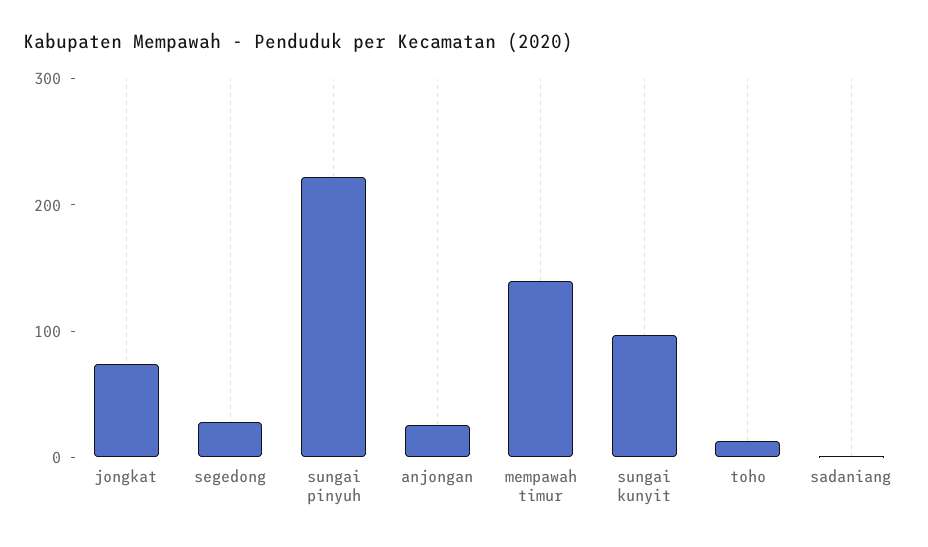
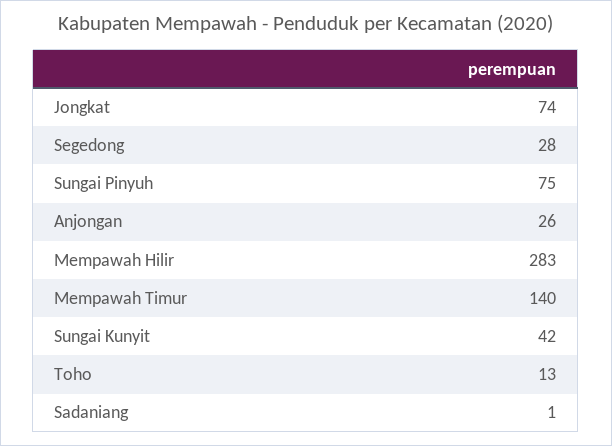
sungai pinyuh: 220 -> 75
sungai kunyit: 100 -> 42
Mempawah Hilir: none -> 283

